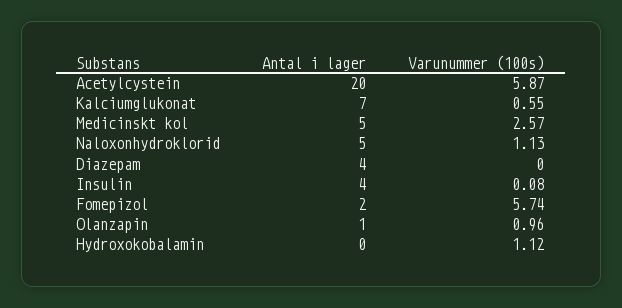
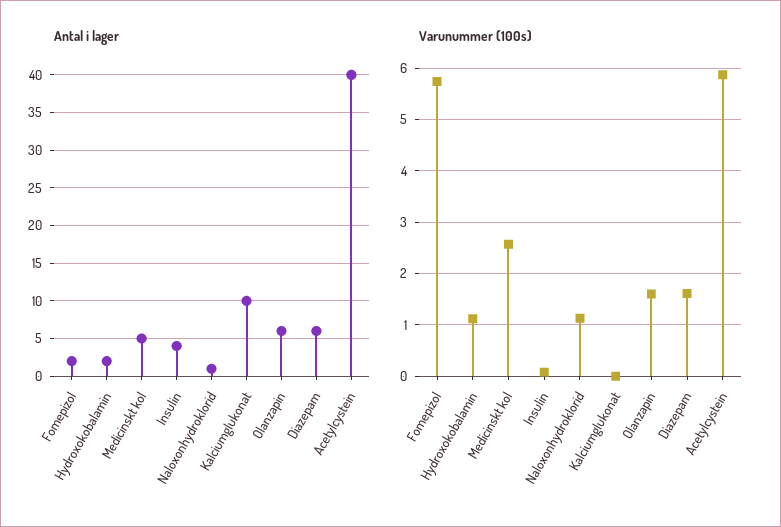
Antal i lager, Acetylcystein: 20 -> 40
Antal i lager, Kalciumglukonat: 7 -> 10
Varunummer (100s), Kalciumglukonat: 0.55 -> 0
Antal i lager, Naloxonhydroklorid: 5 -> 1
Antal i lager, Diazepam: 4 -> 6
Varunummer (100s), Diazepam: 0 -> 1.6
Antal i lager, Olanzapin: 1 -> 6
Varunummer (100s), Olanzapin: 0.96 -> 1.6
Antal i lager, Hydroxokobalamin: 0 -> 2

